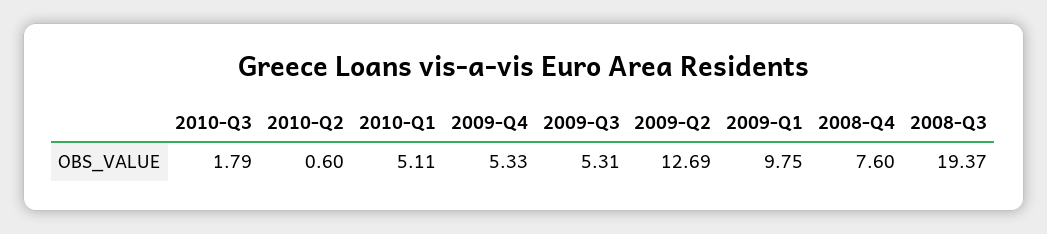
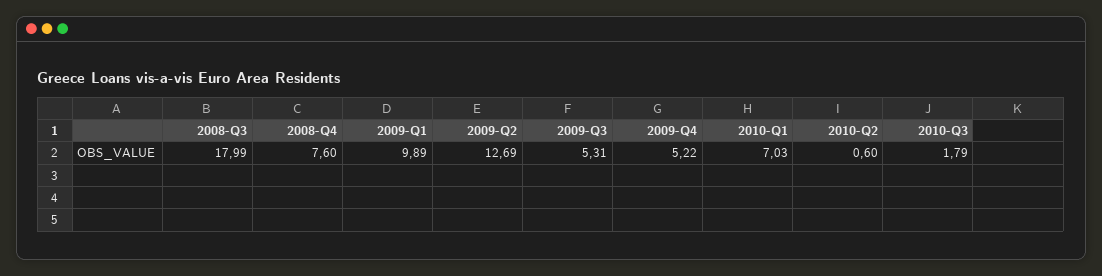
2010-Q1: 5.11 -> 7.03
2009-Q4: 5.33 -> 5.22
2009-Q1: 9.75 -> 9.89
2008-Q3: 19.37 -> 17.99

